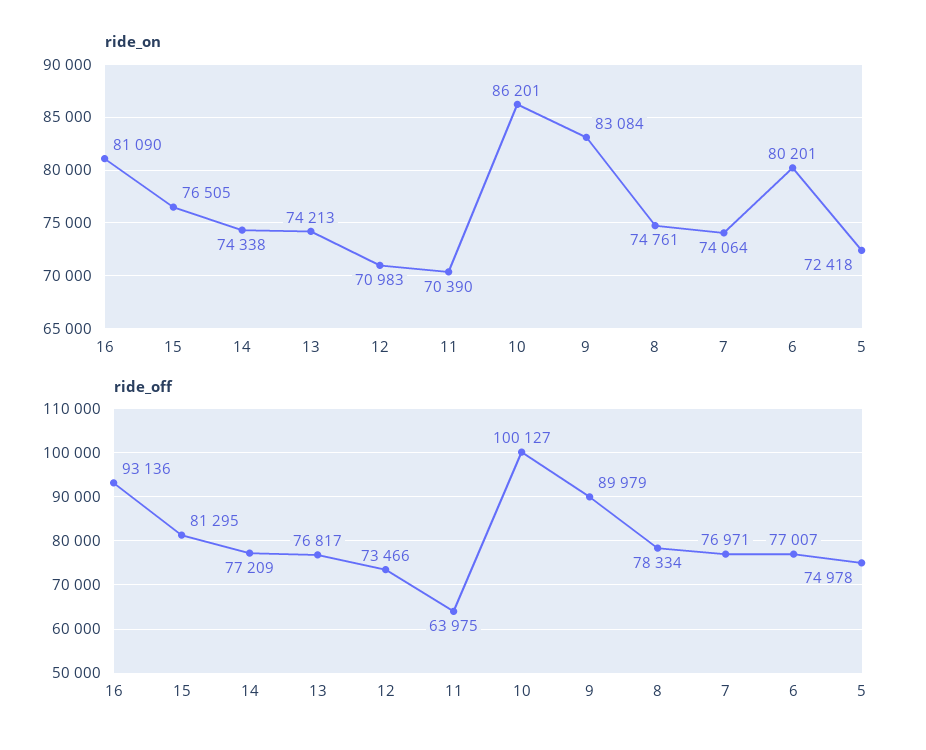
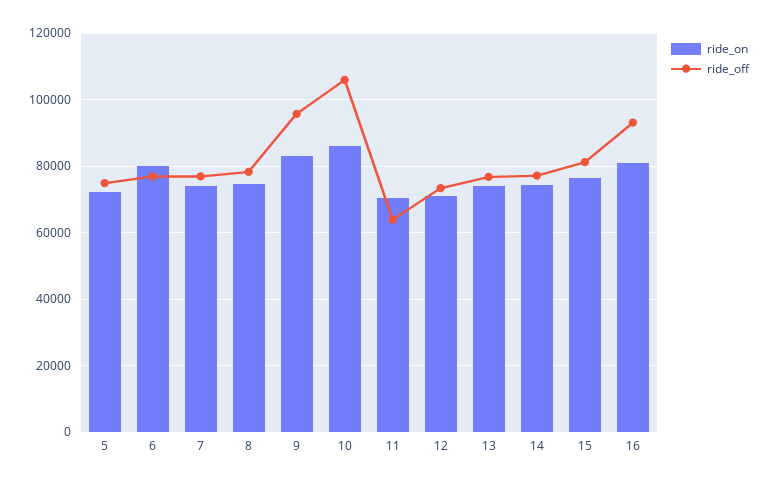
ride_off, 10: 100127 -> 106000
ride_off, 9: 89979 -> 96000

